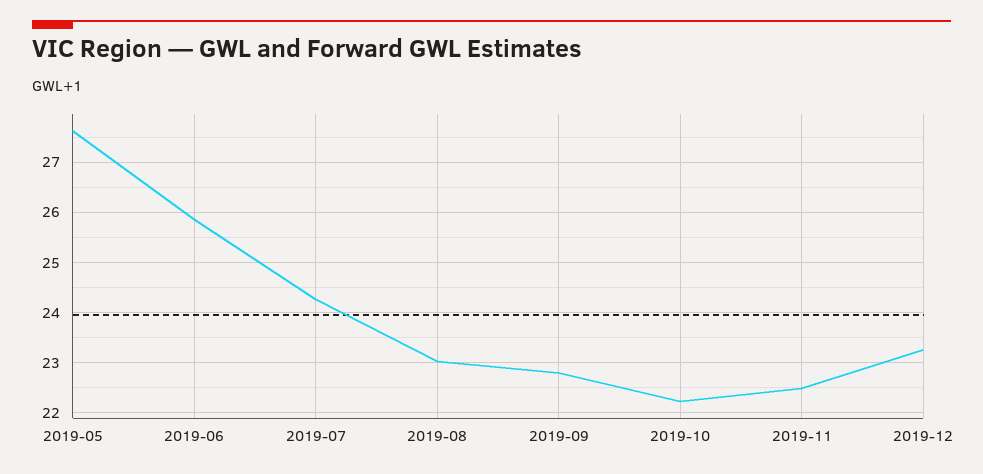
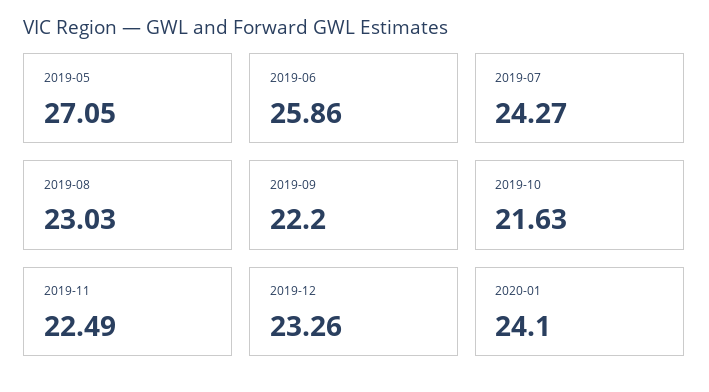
2019-05: 27.6 -> 27.05
2019-09: 22.8 -> 22.2
2019-10: 22.2 -> 21.63
2020-01: none -> 24.1

